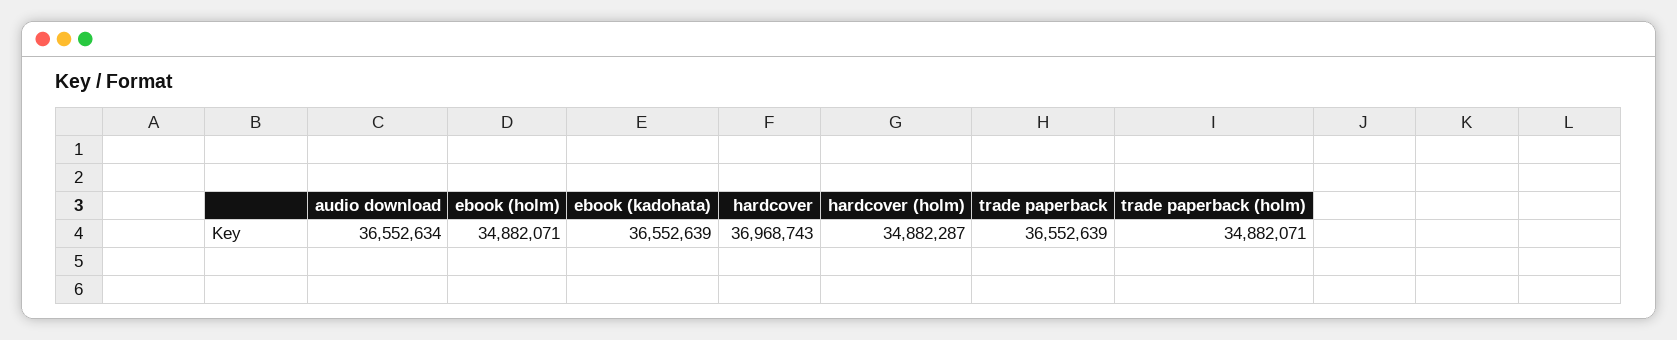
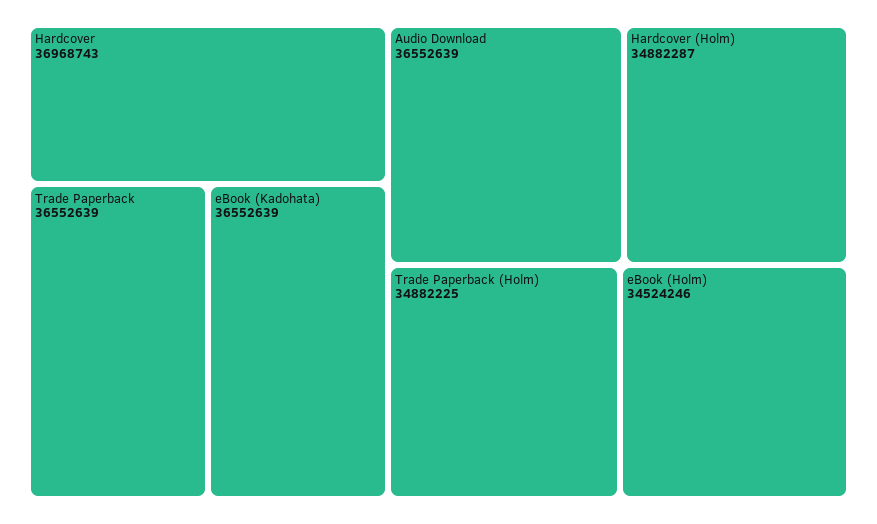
audio download: 36552634 -> 36552639
ebook (holm): 34882071 -> 34524246
trade paperback (holm): 34882071 -> 34882225

